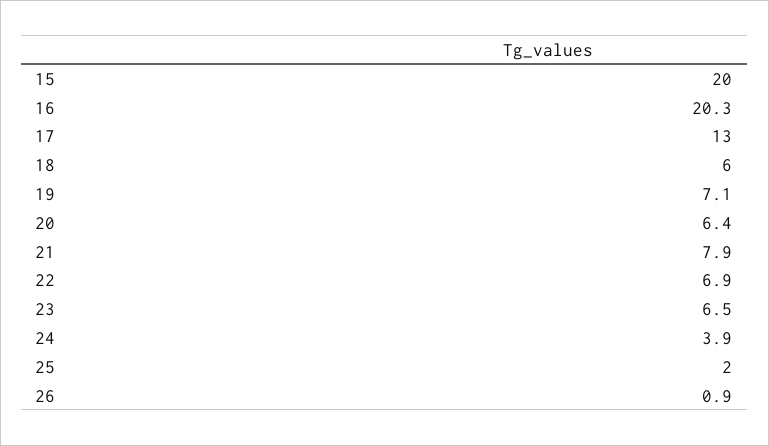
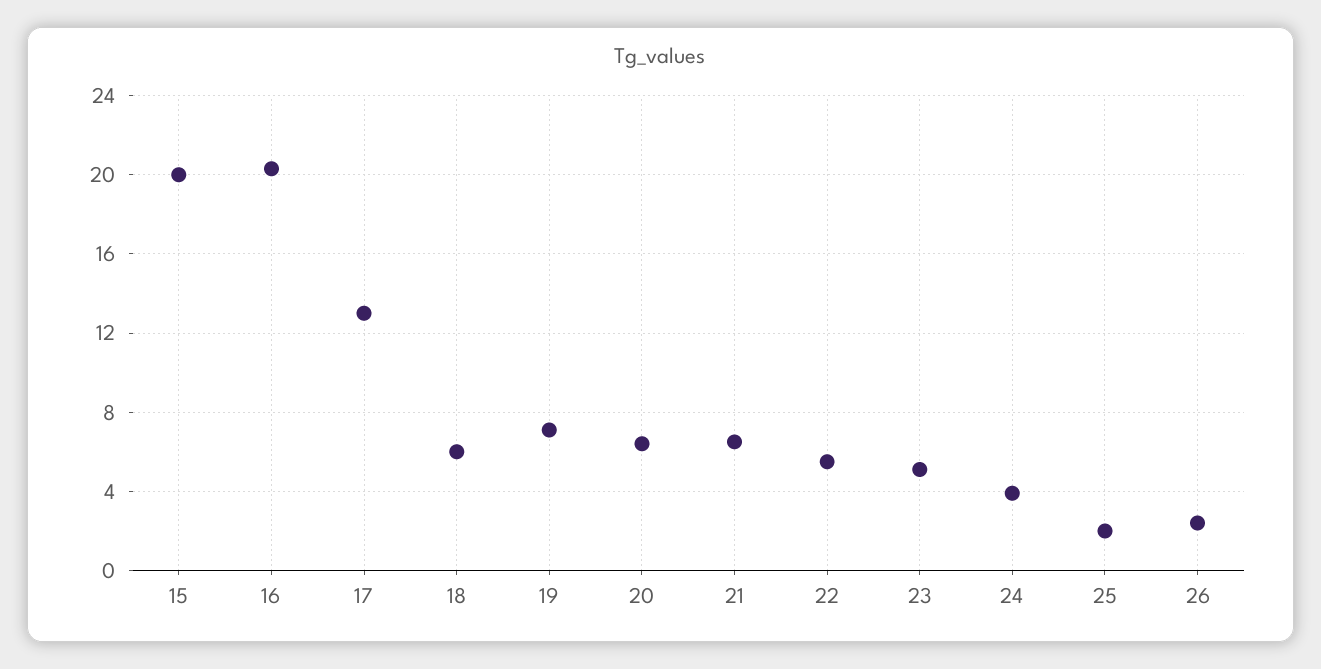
21: 7.9 -> 6.5
22: 6.9 -> 5.5
23: 6.5 -> 5
26: 0.9 -> 2.5

